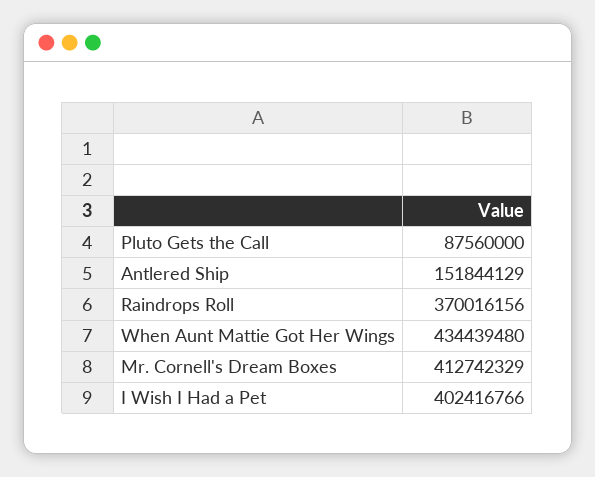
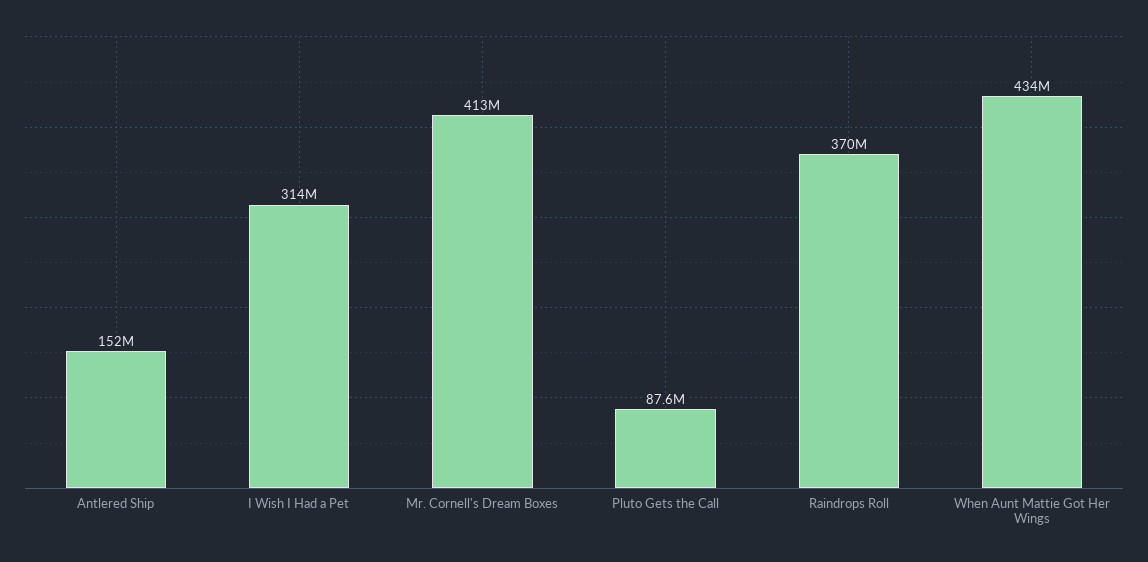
I Wish I Had a Pet: 402416766 -> 314000000

